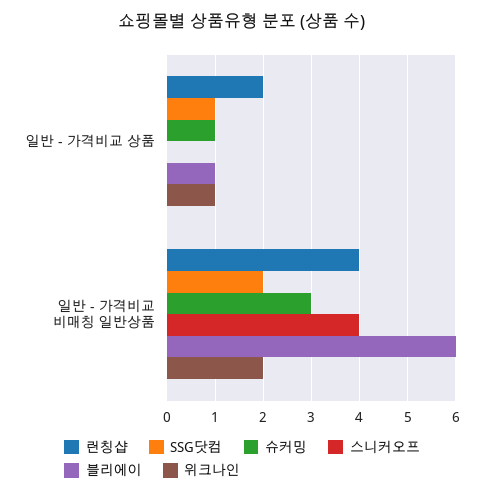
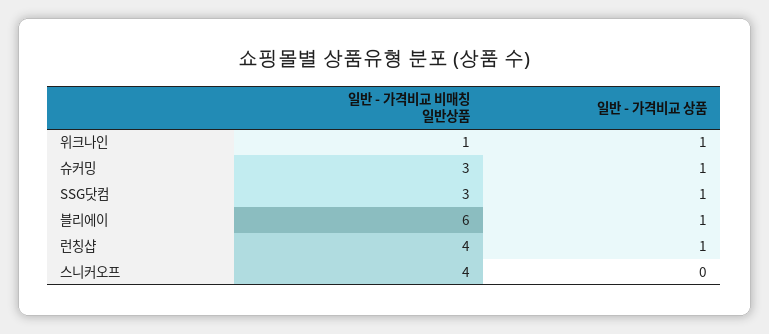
런칭샵, 일반 - 가격비교 상품: 2 -> 1
SSG닷컴, 일반 - 가격비교 비매칭 일반상품: 2 -> 3
위크나인, 일반 - 가격비교 비매칭 일반상품: 2 -> 1

